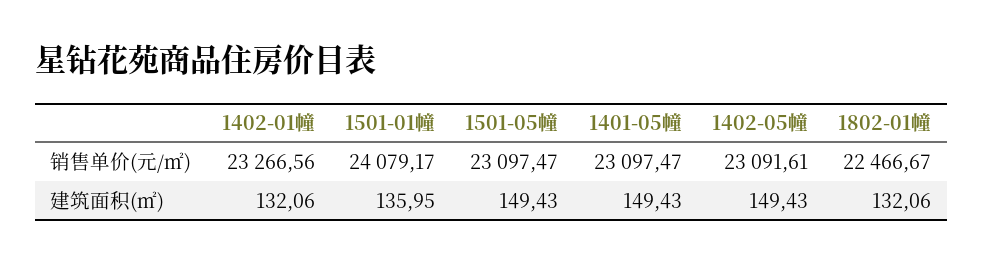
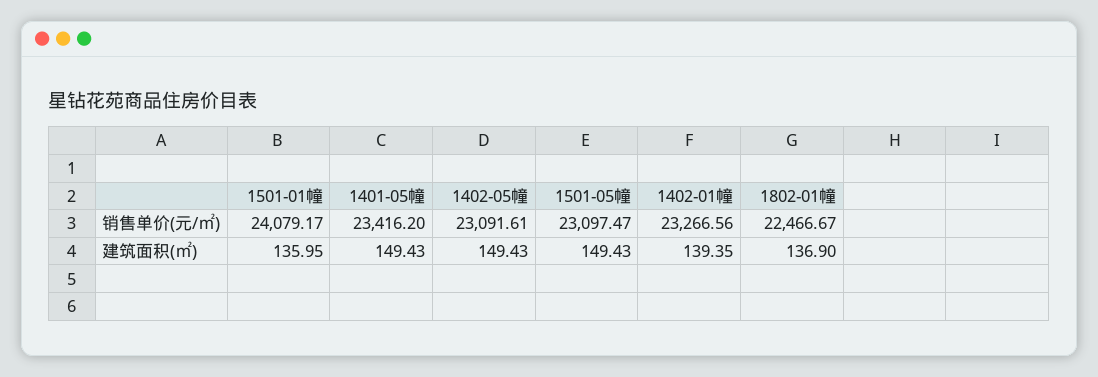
1401-05幢, 销售单价(元/㎡): 23097.47 -> 23416.2
1402-01幢, 建筑面积(㎡): 132.06 -> 139.35
1802-01幢, 建筑面积(㎡): 132.06 -> 136.9

